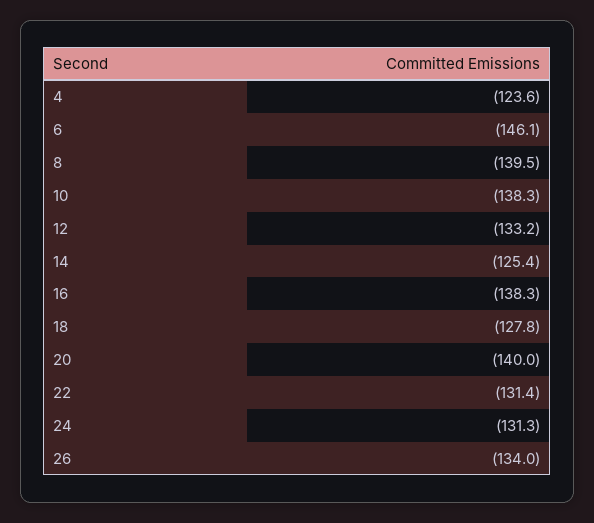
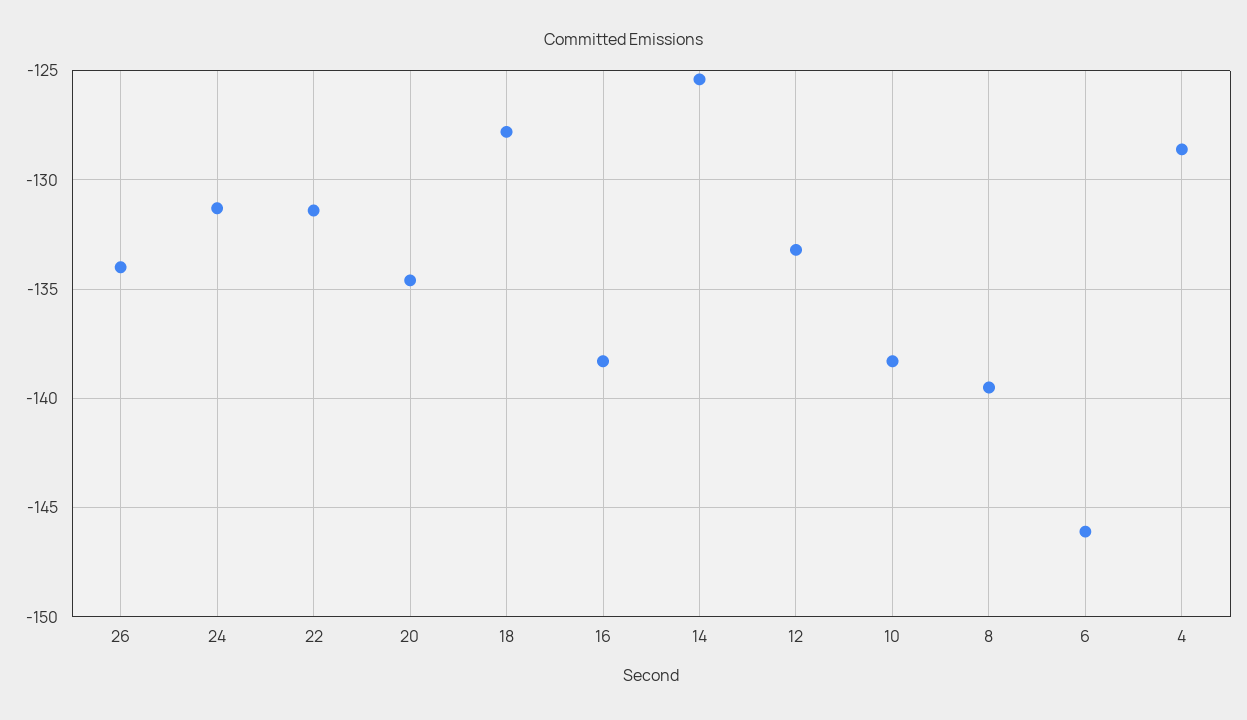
4: -123.6 -> -128.5
20: -140 -> -134.5

